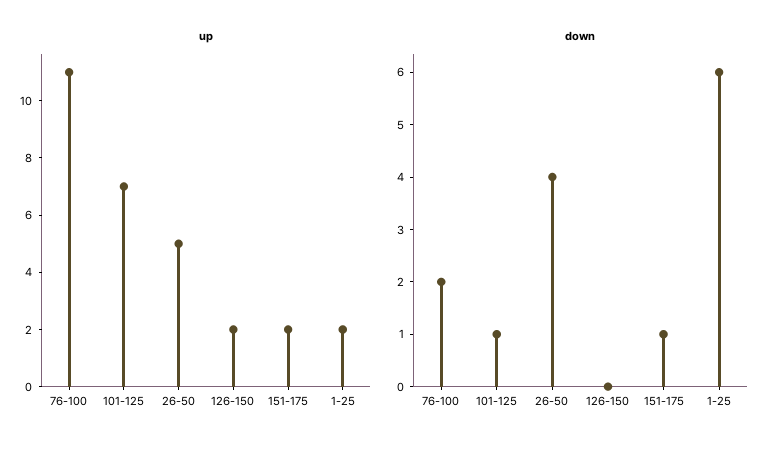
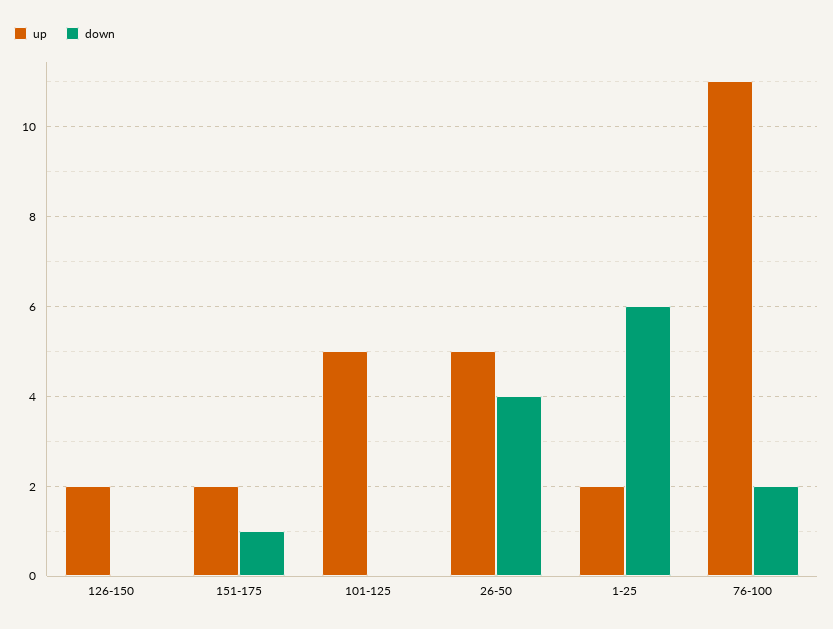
up, 101-125: 7 -> 5
down, 101-125: 1 -> 0

